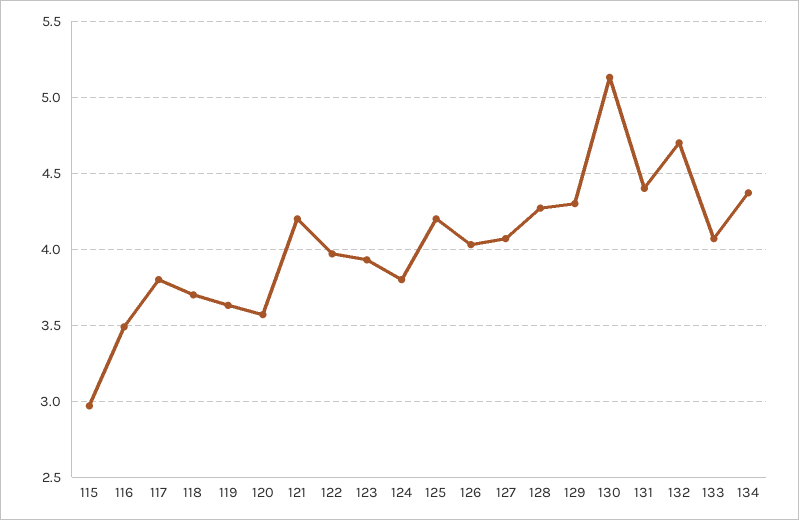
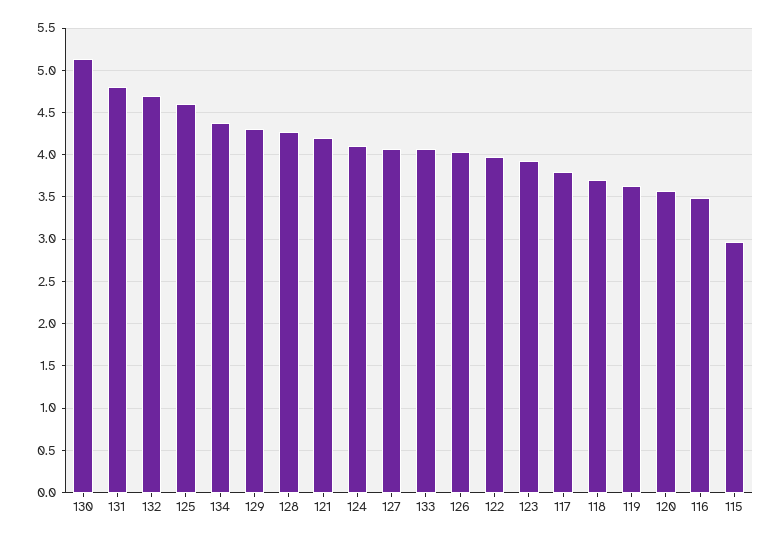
124: 3.8 -> 4.1
125: 4.2 -> 4.6
131: 4.4 -> 4.8

